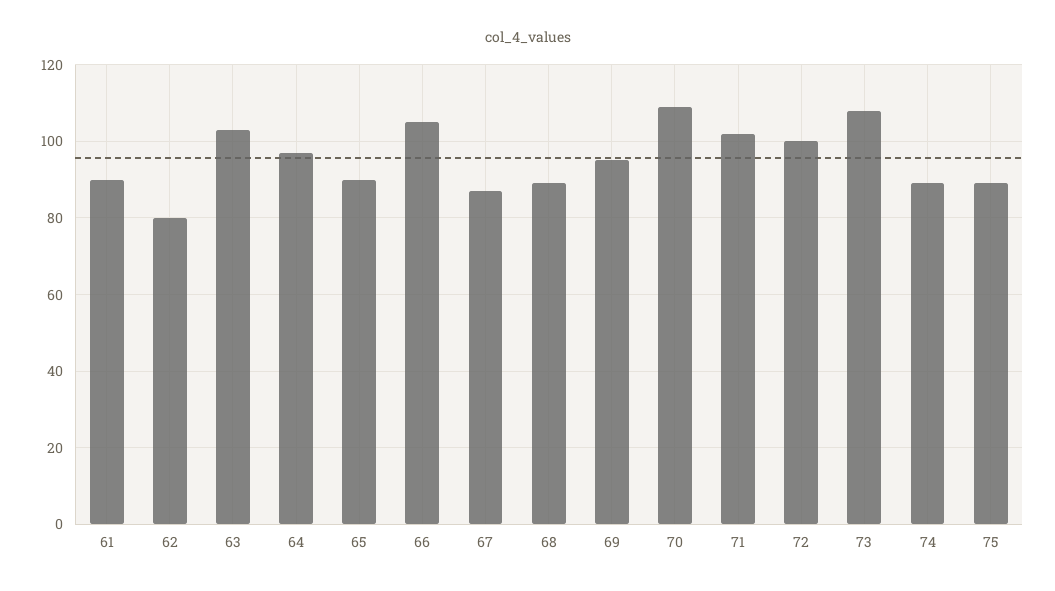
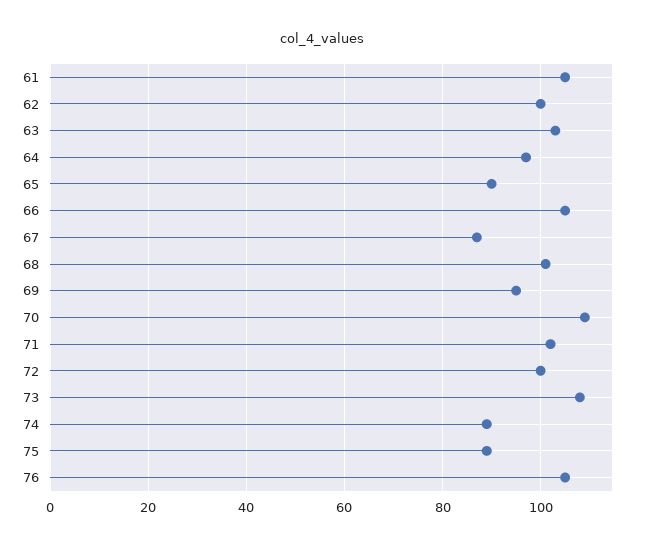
61: 90 -> 105
62: 80 -> 100
68: 90 -> 100
76: none -> 105

